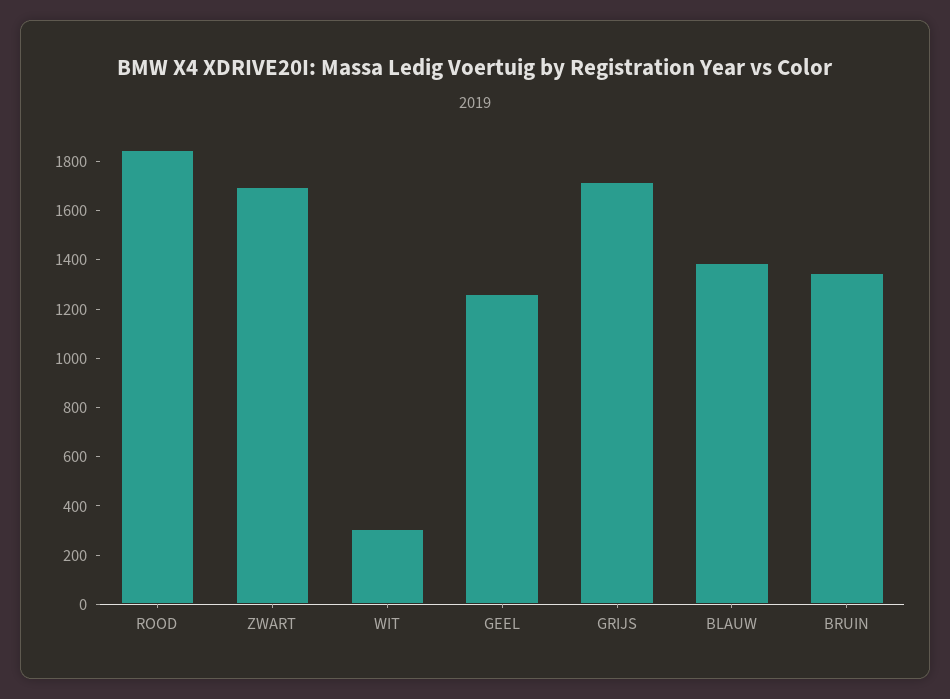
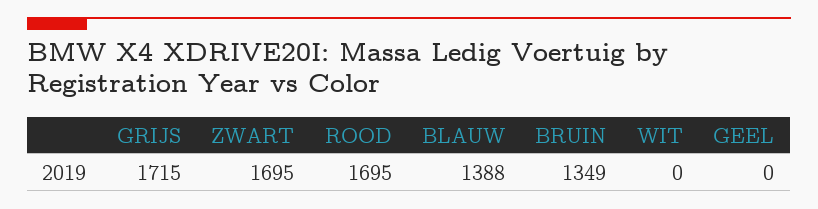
ROOD: 1850 -> 1695
WIT: 300 -> 0
GEEL: 1250 -> 0

